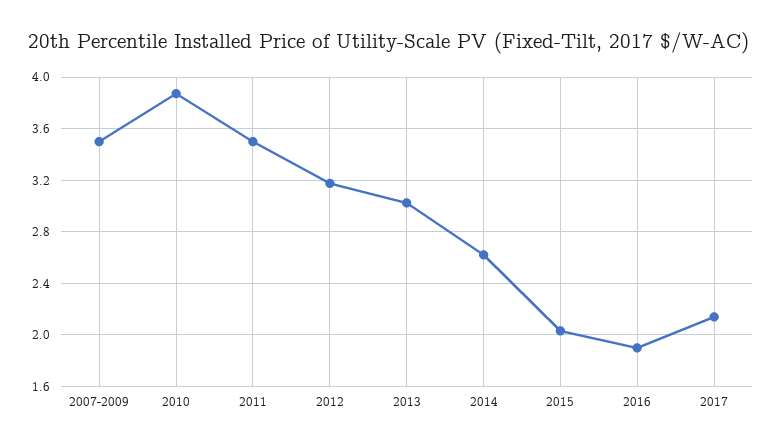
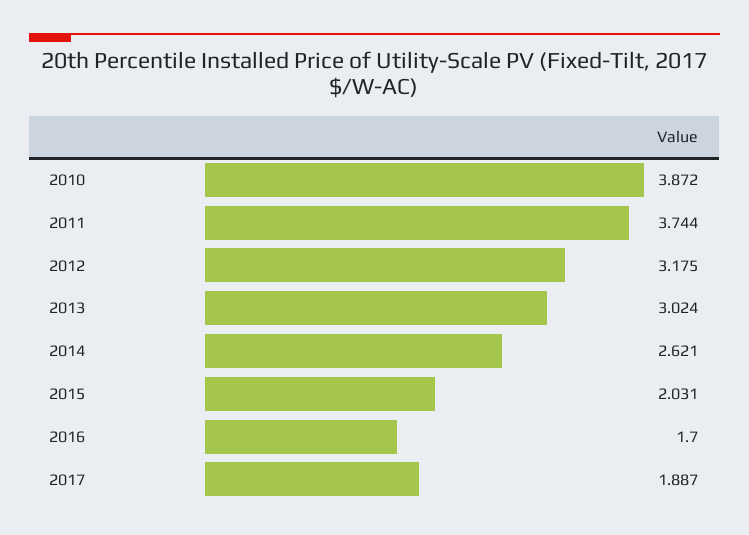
2007-2009: 3.5 -> none
2011: 3.5 -> 3.744
2016: 1.9 -> 1.7
2017: 2.15 -> 1.887

